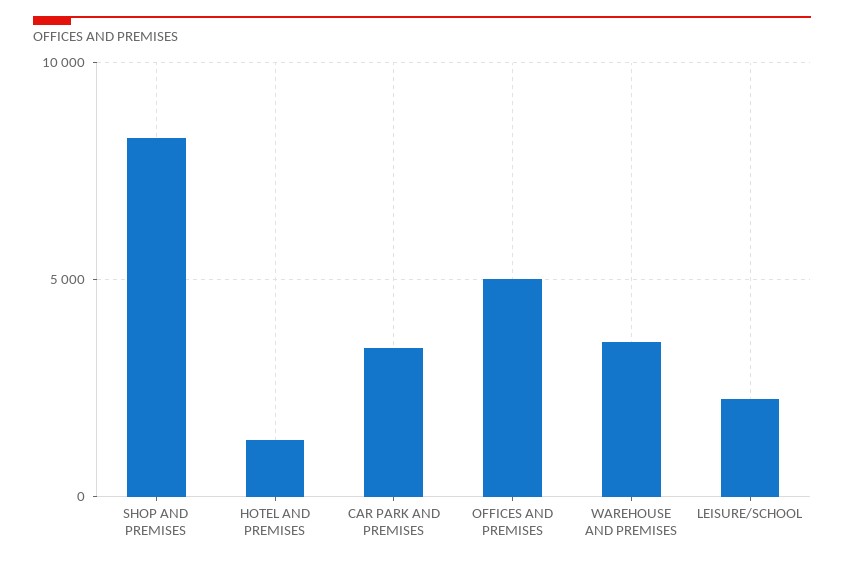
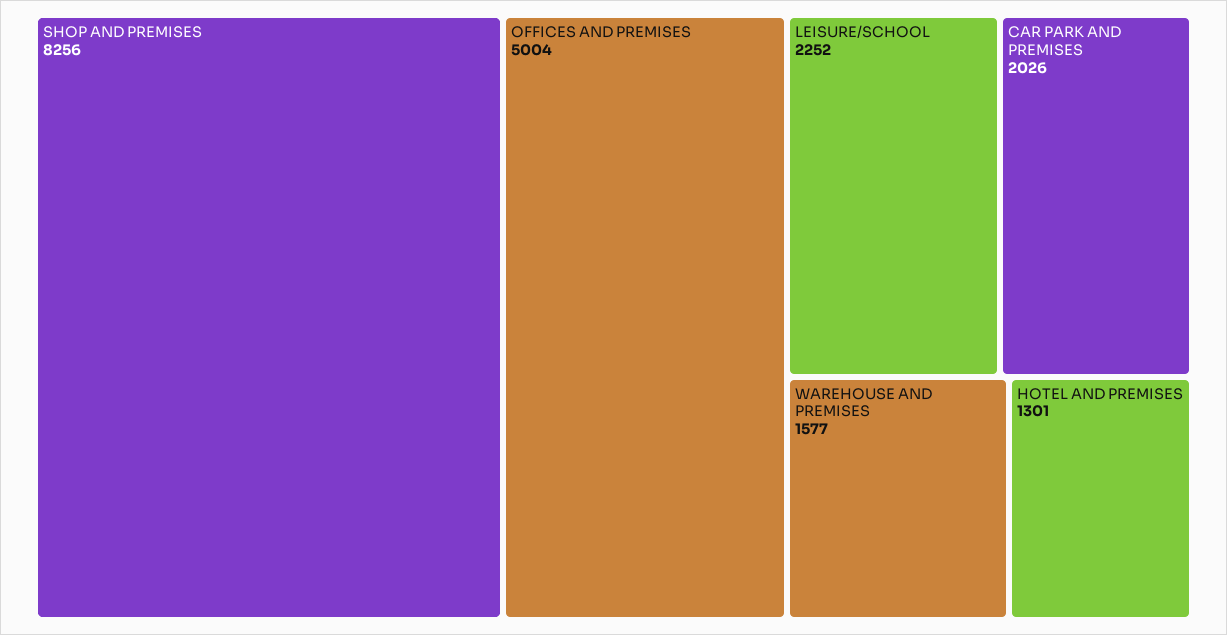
CAR PARK AND PREMISES: 3500 -> 2026
WAREHOUSE AND PREMISES: 3500 -> 1577

